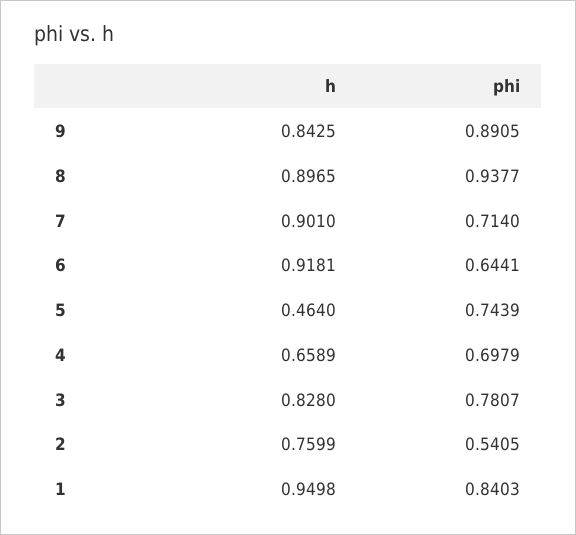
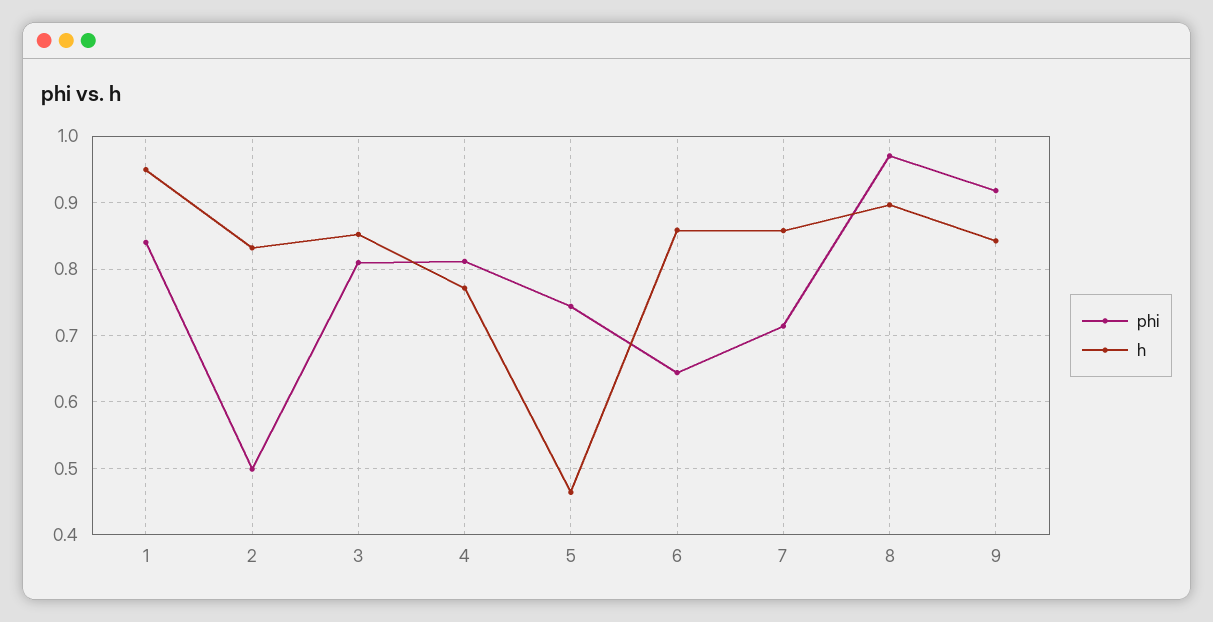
phi, 9: 0.8905 -> 0.92
phi, 8: 0.9377 -> 0.97
h, 7: 0.901 -> 0.86
h, 6: 0.9181 -> 0.86
h, 4: 0.6589 -> 0.77
phi, 4: 0.6979 -> 0.81
h, 3: 0.828 -> 0.85
phi, 3: 0.7807 -> 0.81
h, 2: 0.7599 -> 0.83
phi, 2: 0.5405 -> 0.5

